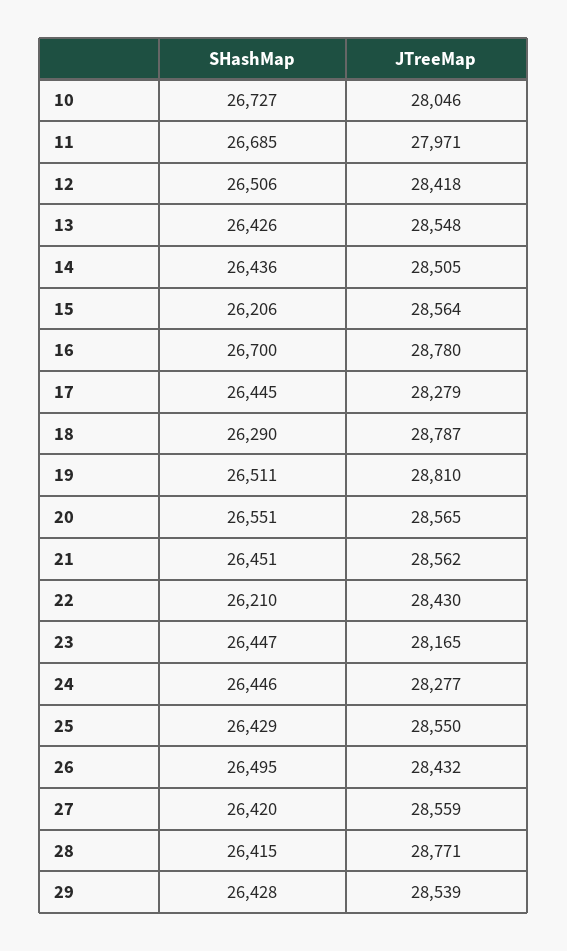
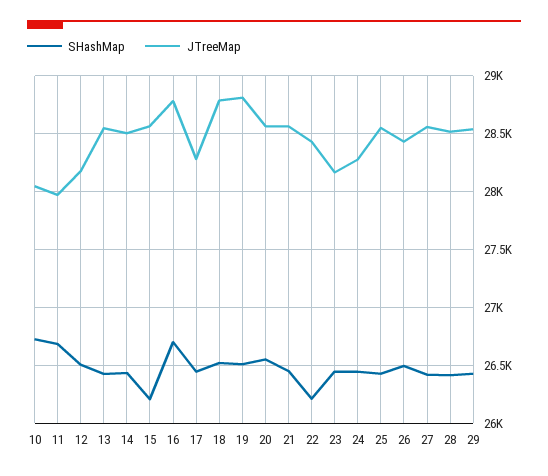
JTreeMap, 12: 28418 -> 28200
SHashMap, 18: 26290 -> 26500
JTreeMap, 28: 28771 -> 28500

